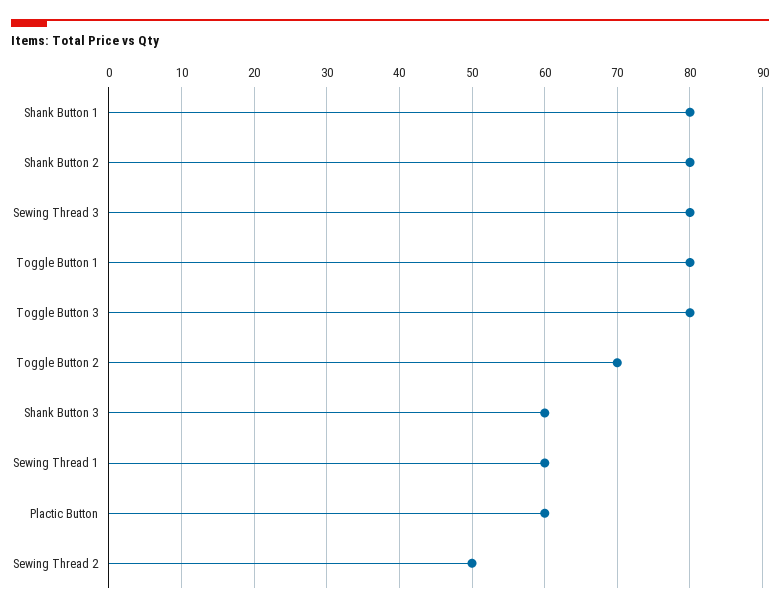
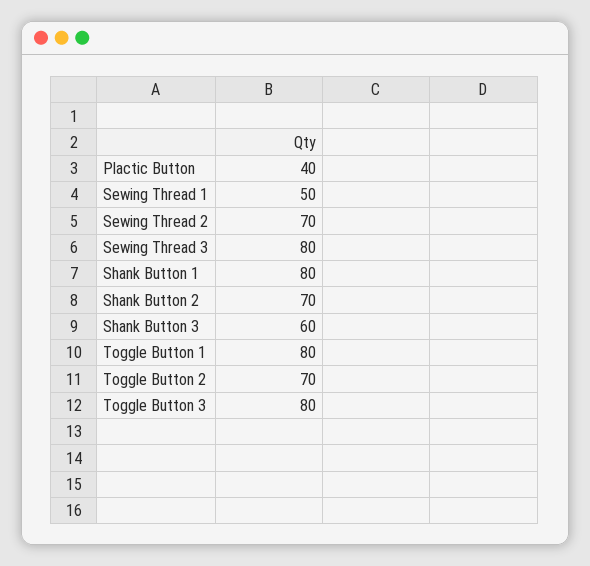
Shank Button 2: 80 -> 70
Sewing Thread 1: 60 -> 50
Plactic Button: 60 -> 40
Sewing Thread 2: 50 -> 70

